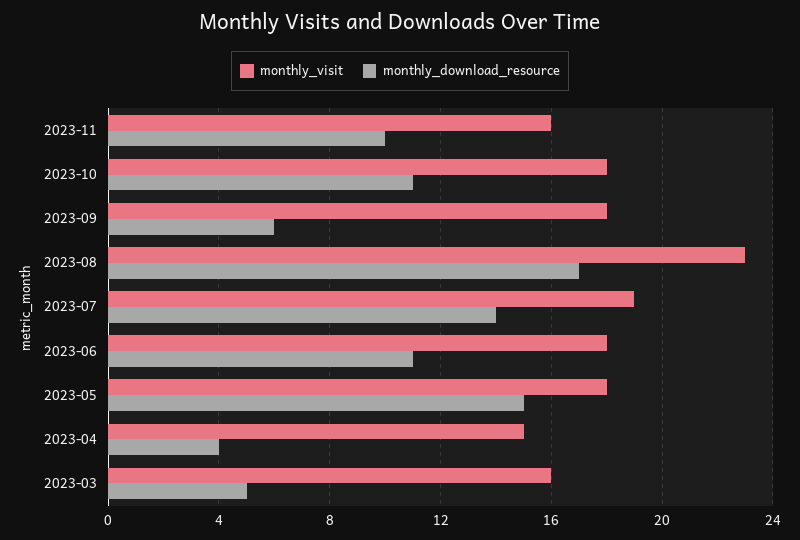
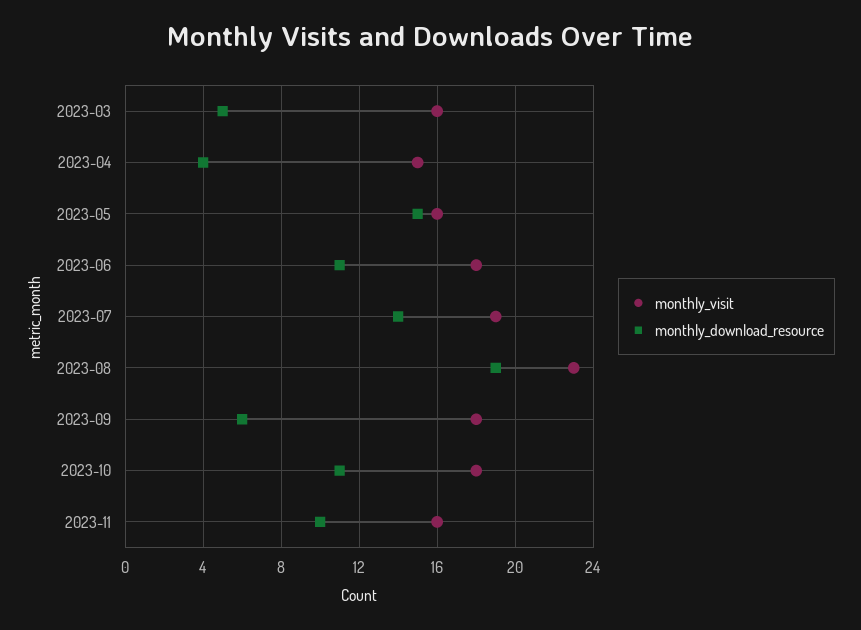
monthly_download_resource, 2023-08: 17 -> 19
monthly_visit, 2023-05: 18 -> 16

